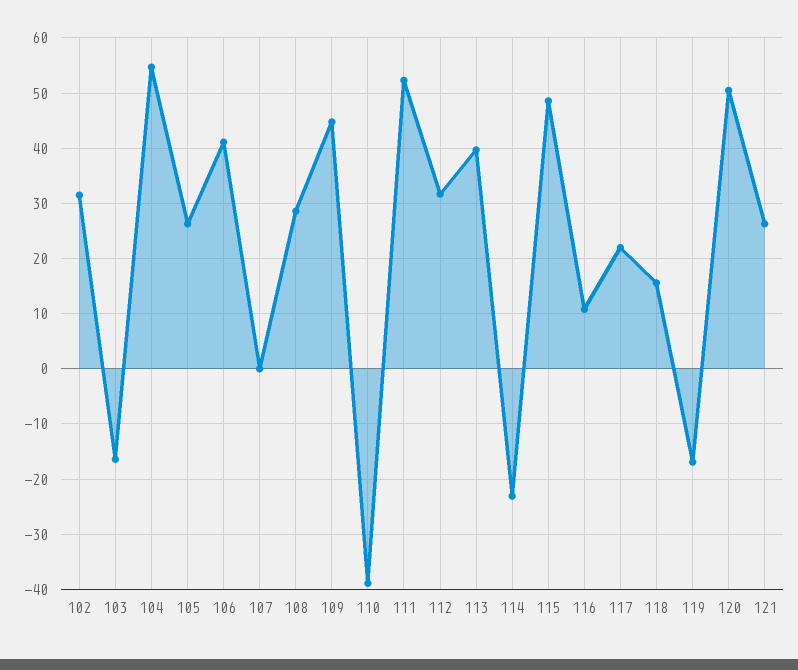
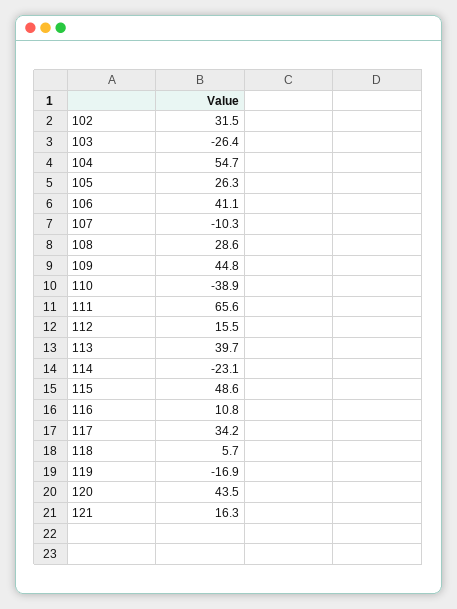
103: -16 -> -26.4
107: 0 -> -10.3
111: 52 -> 65.6
112: 32 -> 15.5
117: 22 -> 34.2
118: 16 -> 5.7
120: 50 -> 43.5
121: 26 -> 16.3

